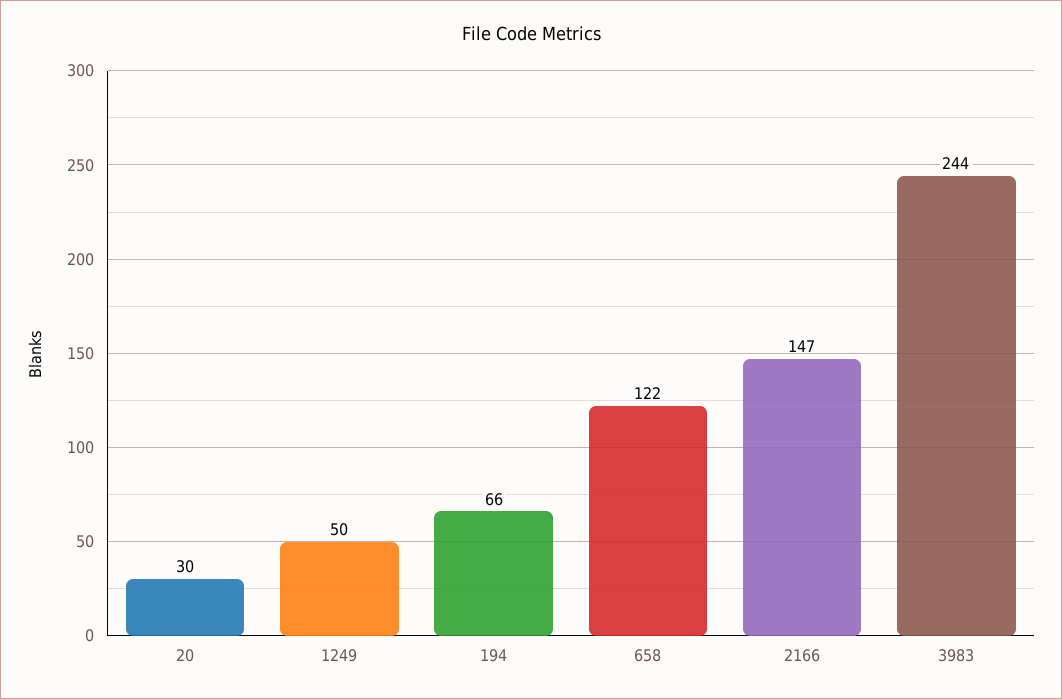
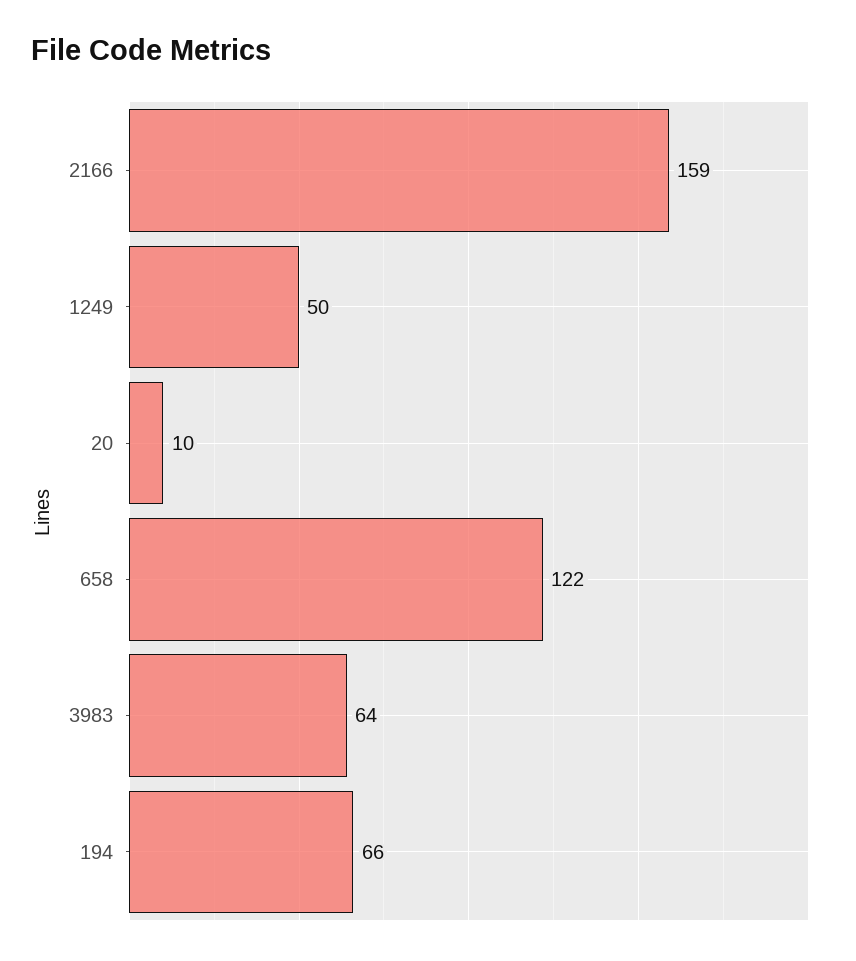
20: 30 -> 10
2166: 147 -> 159
3983: 244 -> 64

